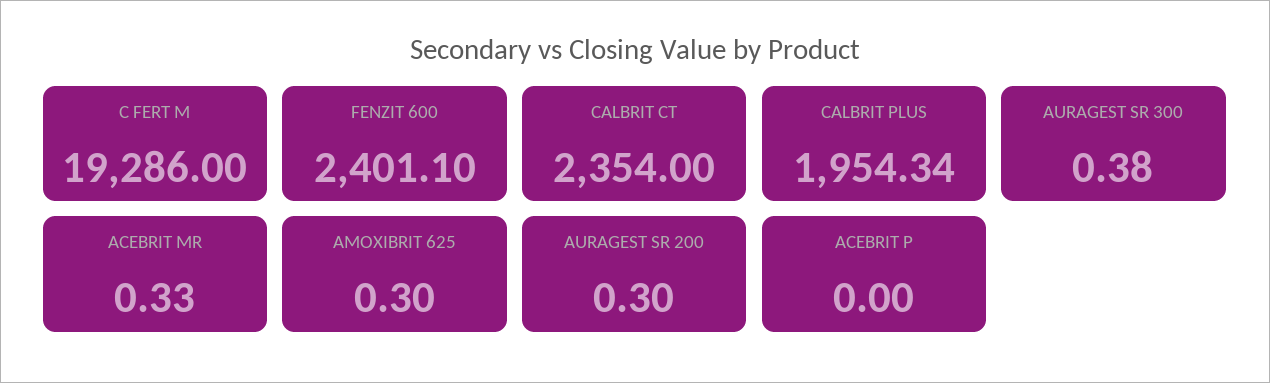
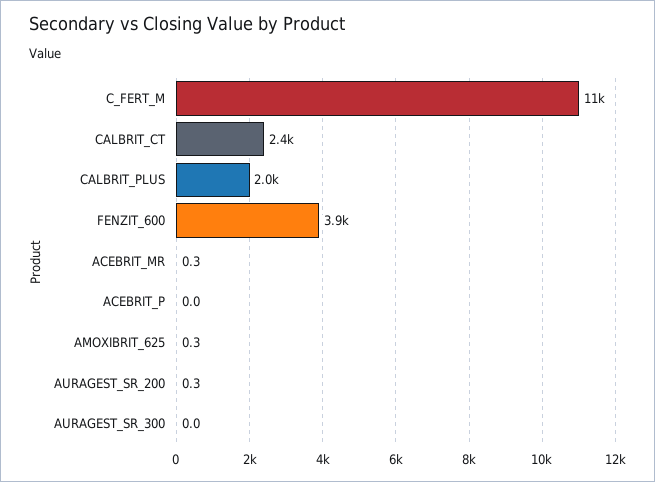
C FERT M: 19286 -> 11000
FENZIT 600: 2401.1 -> 3900
AURAGEST SR 300: 0.38 -> 0

